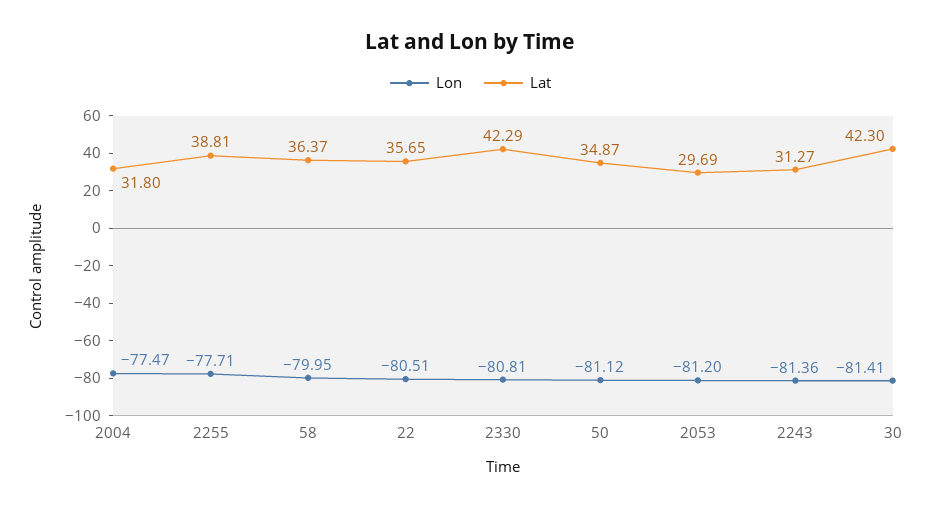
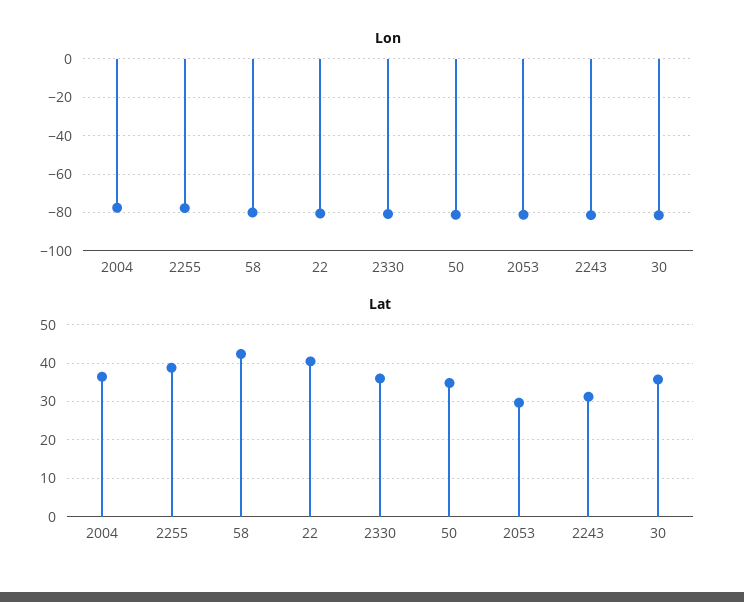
Lat, 2004: 31.8 -> 36
Lat, 58: 36.37 -> 42
Lat, 22: 35.65 -> 40
Lat, 2330: 42.29 -> 36
Lat, 30: 42.3 -> 36

